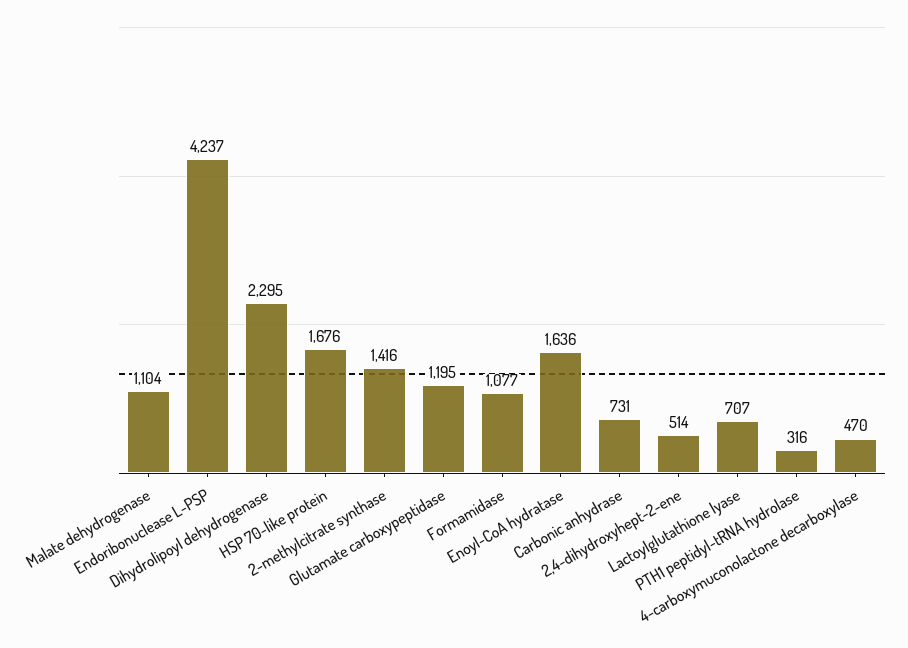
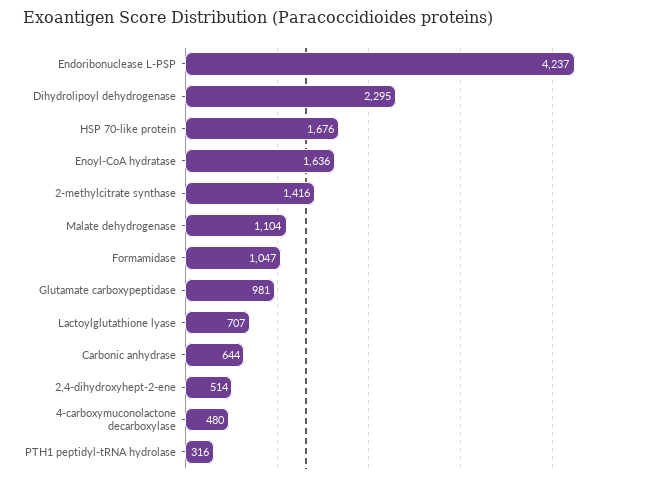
Glutamate carboxypeptidase: 1195 -> 981
Formamidase: 1077 -> 1047
Carbonic anhydrase: 731 -> 644
4-carboxymuconolactone decarboxylase: 470 -> 480

